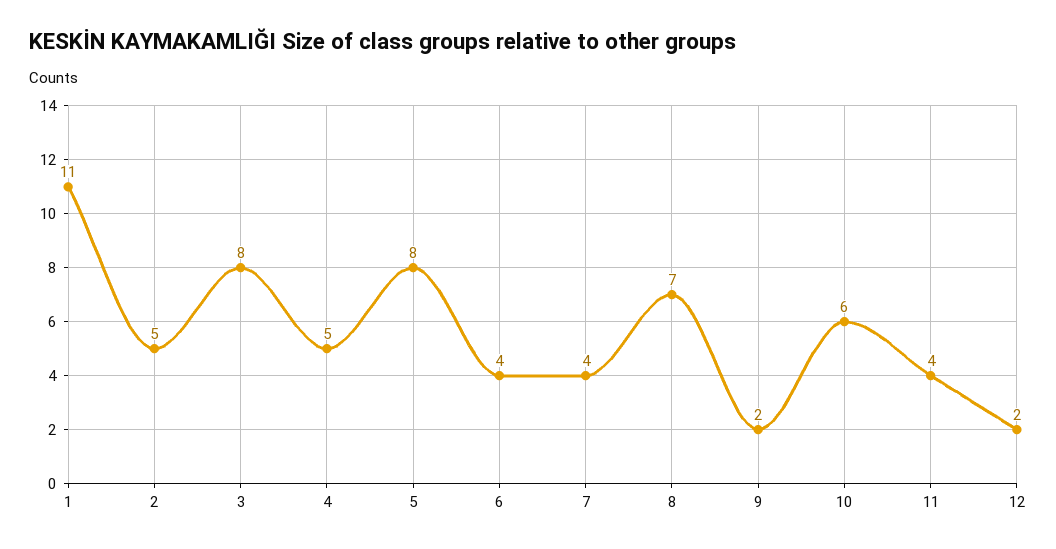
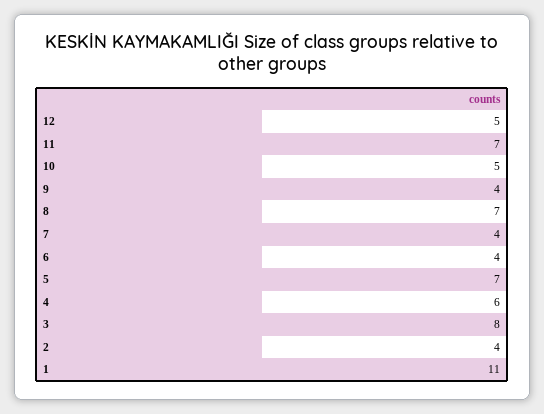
2: 5 -> 4
4: 5 -> 6
5: 8 -> 7
9: 2 -> 4
10: 6 -> 5
11: 4 -> 7
12: 2 -> 5

